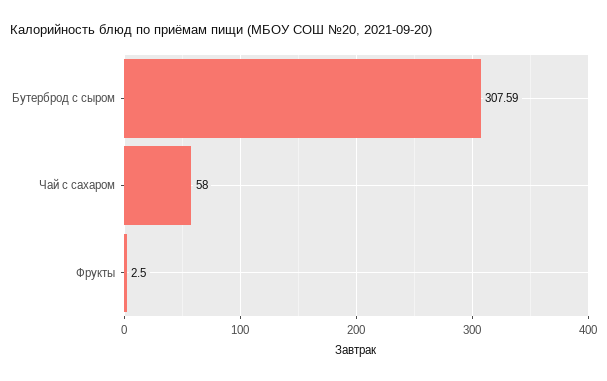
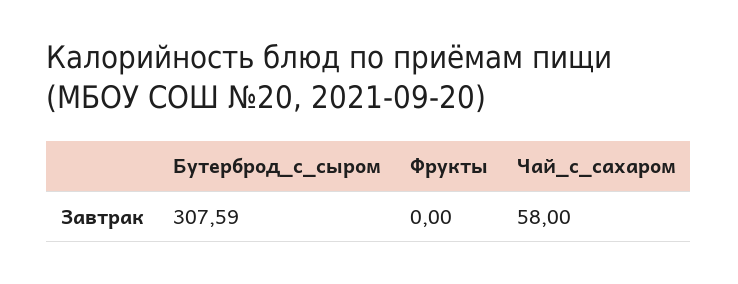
Фрукты: 2.5 -> 0

